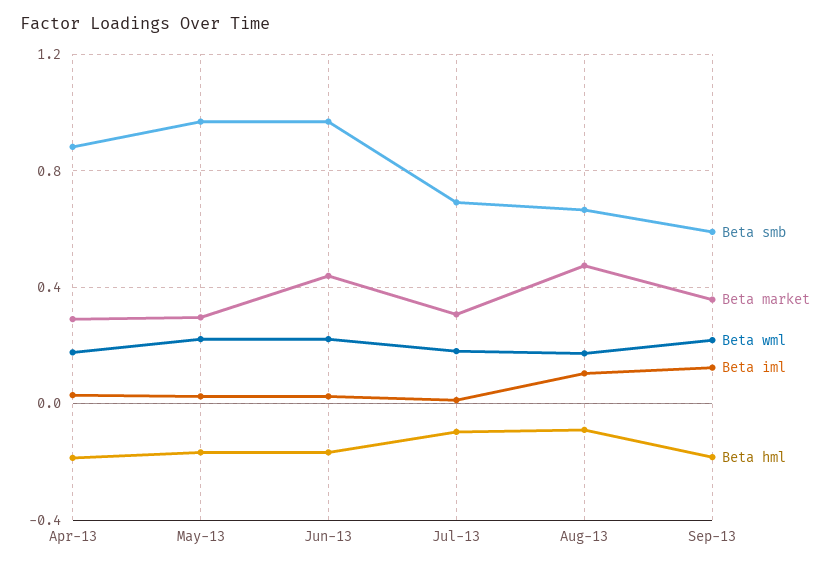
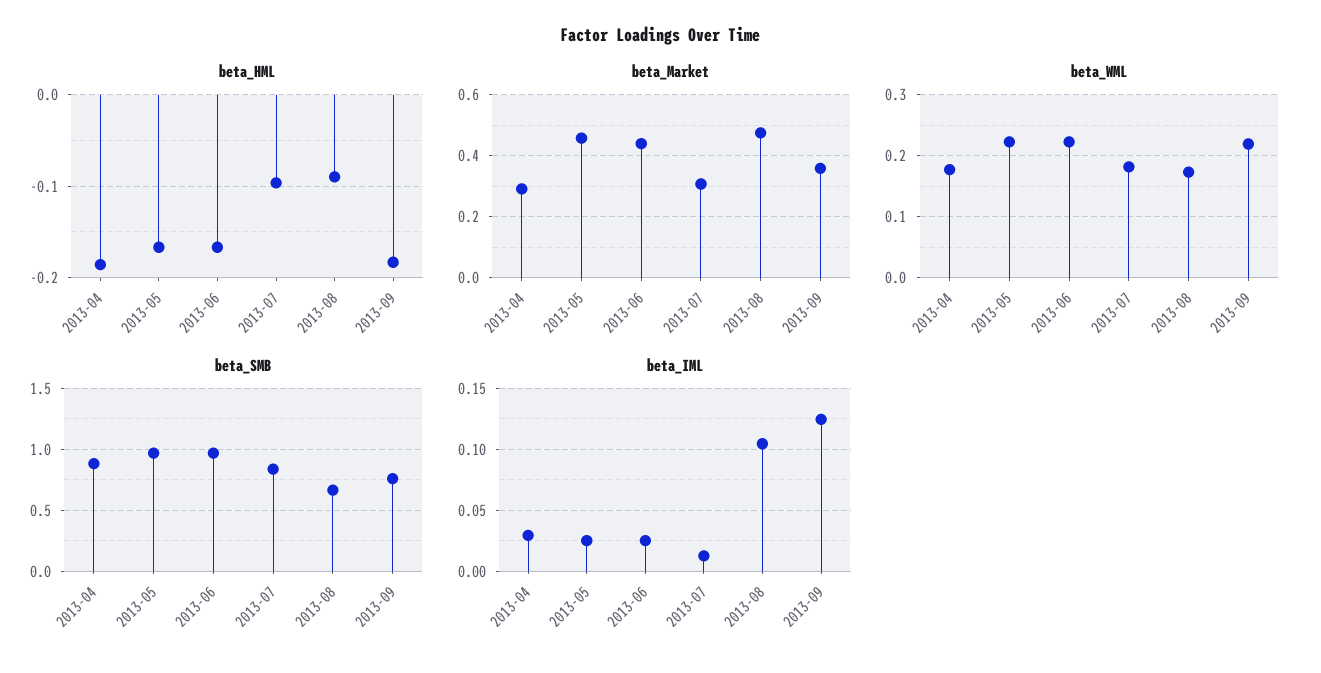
Beta market, May-13: 0.3 -> 0.46
Beta smb, Jul-13: 0.7 -> 0.85
Beta smb, Sep-13: 0.6 -> 0.75

